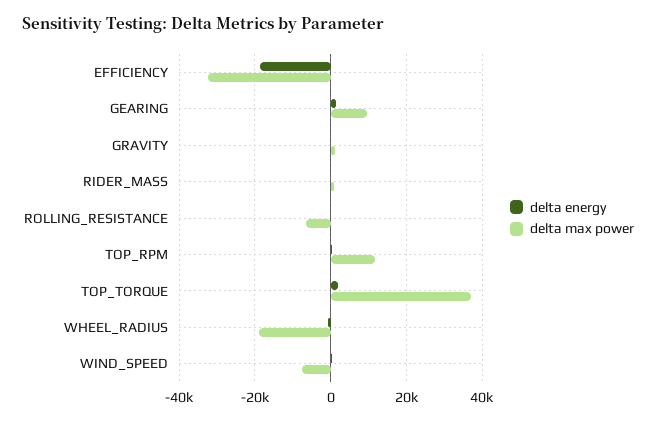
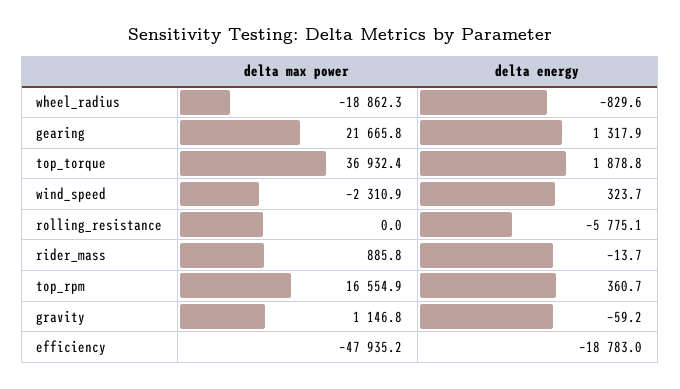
delta max power, EFFICIENCY: -32000 -> -47935.2
delta max power, GEARING: 10000 -> 21665.8
delta energy, ROLLING_RESISTANCE: 0 -> -5775.1
delta max power, ROLLING_RESISTANCE: -6000 -> 0
delta max power, TOP_RPM: 12000 -> 16554.9
delta max power, WIND_SPEED: -8000 -> -2310.9

